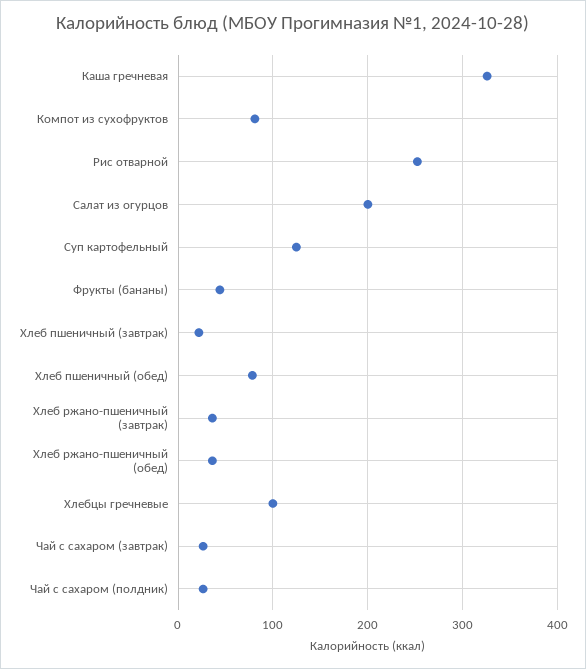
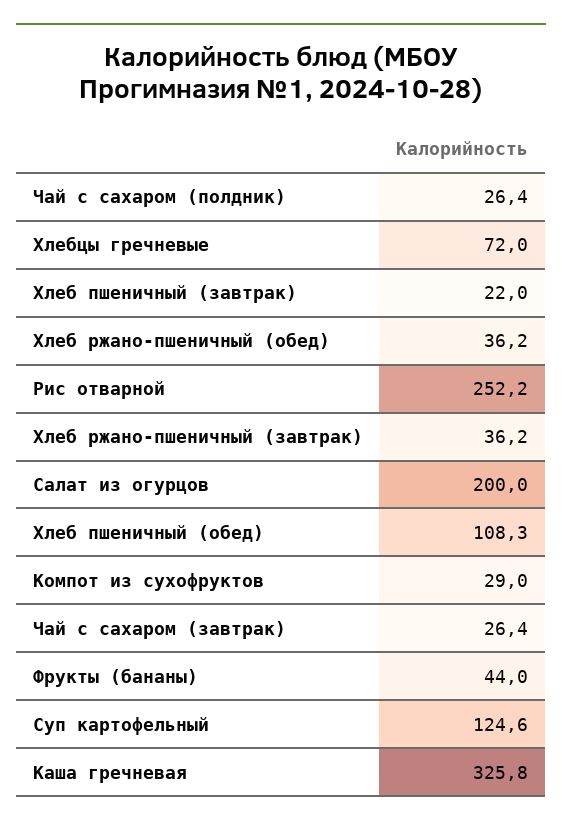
Компот из сухофруктов: 80 -> 29
Хлеб пшеничный (обед): 80 -> 108.3
Хлебцы гречневые: 100 -> 72

